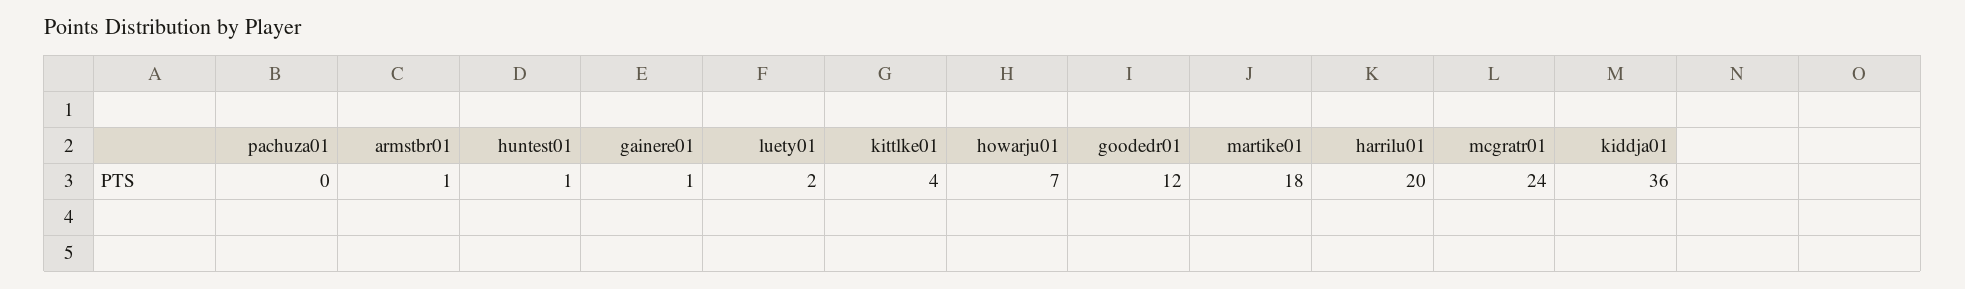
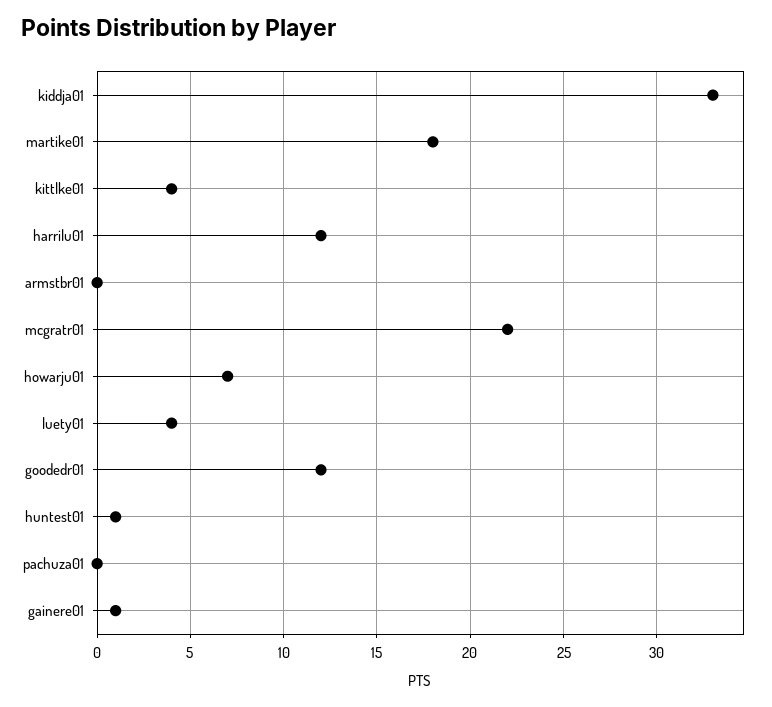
armstbr01: 1 -> 0
luety01: 2 -> 4
harrilu01: 20 -> 12
mcgratr01: 24 -> 22
kiddja01: 36 -> 33

